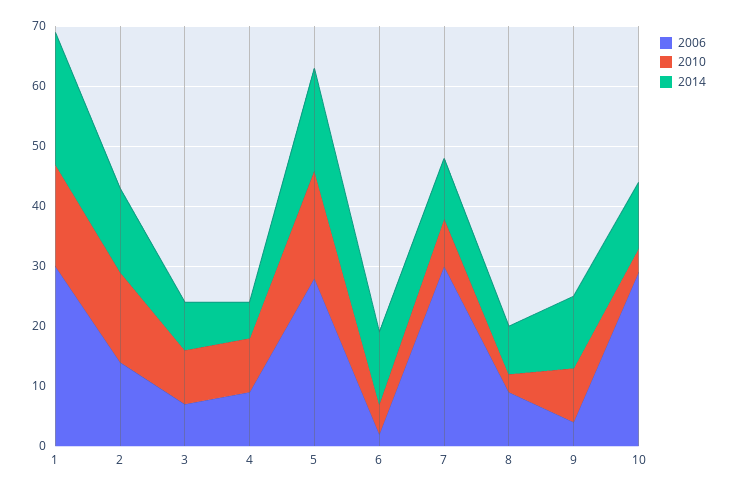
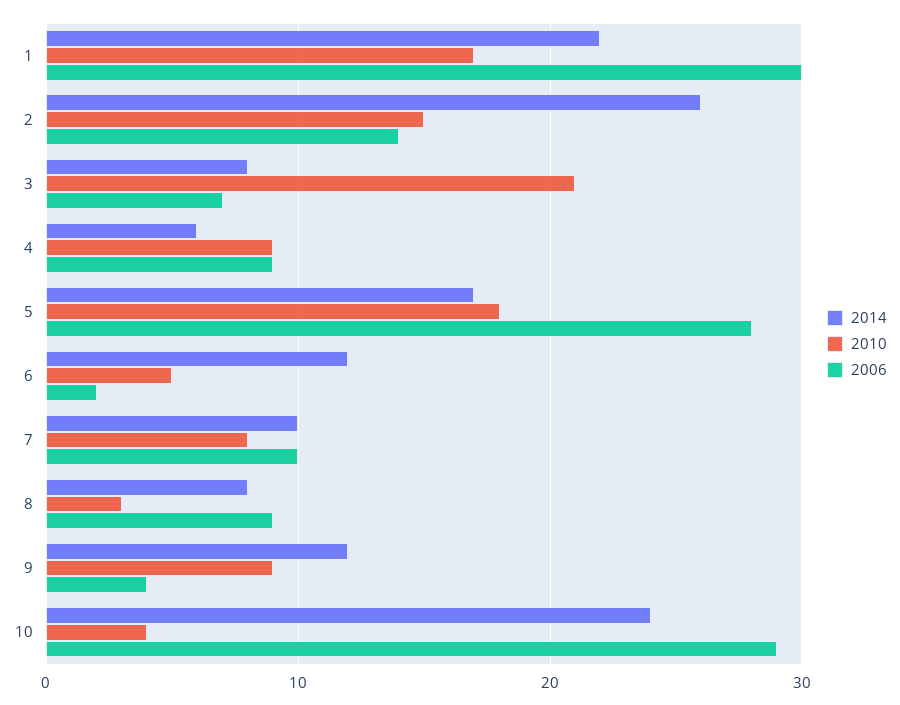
2014, 2: 15 -> 26
2010, 3: 10 -> 21
2006, 7: 30 -> 10
2014, 10: 10 -> 24

